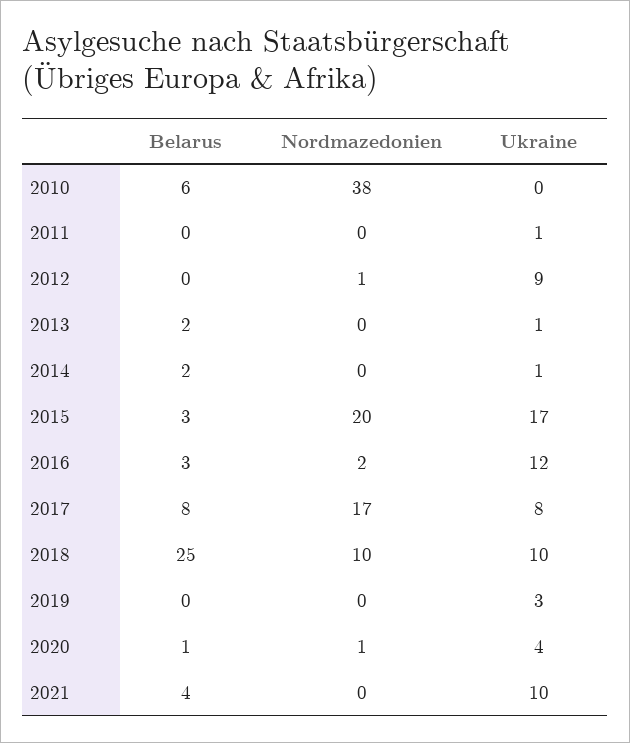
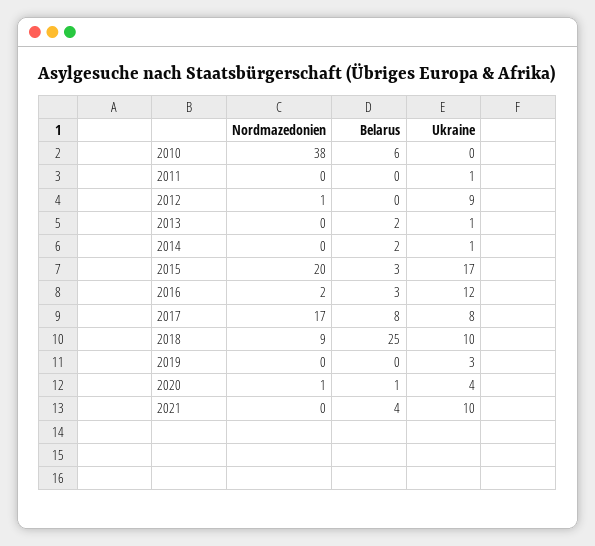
Nordmazedonien, 2018: 10 -> 9

